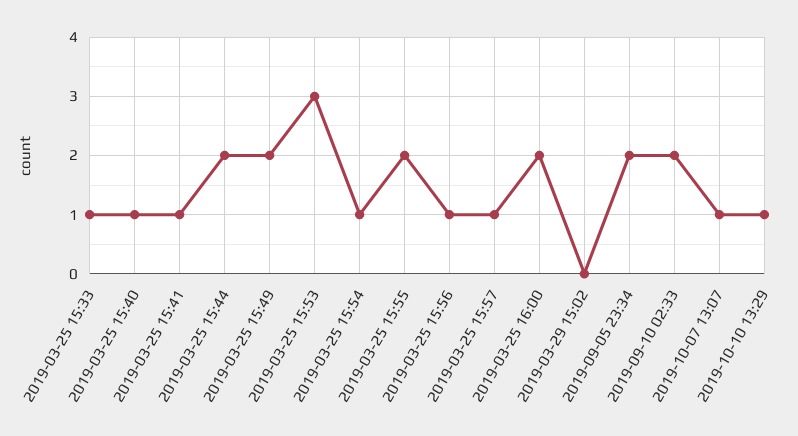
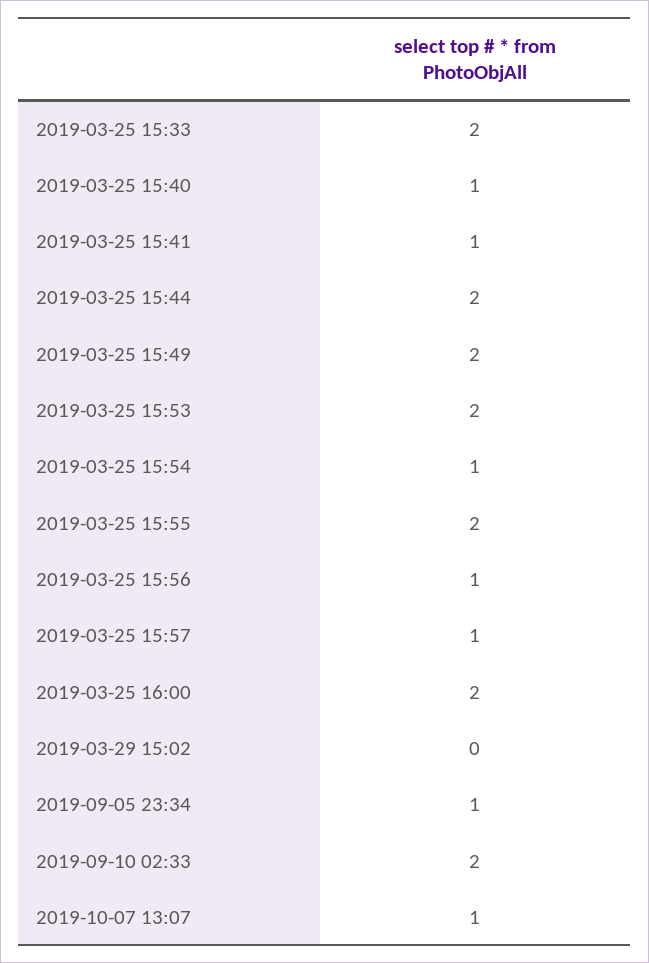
2019-03-25 15:33: 1 -> 2
2019-03-25 15:53: 3 -> 2
2019-09-05 23:34: 2 -> 1
2019-10-10 13:29: 1 -> none

